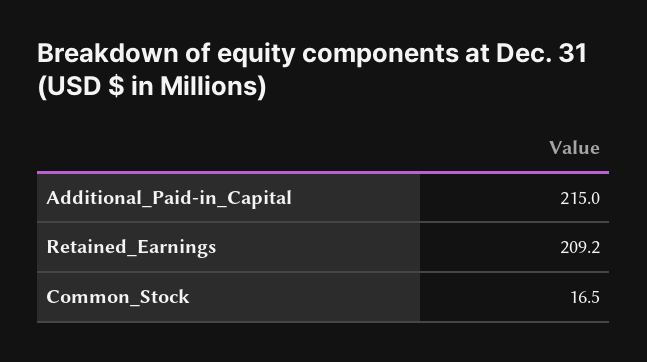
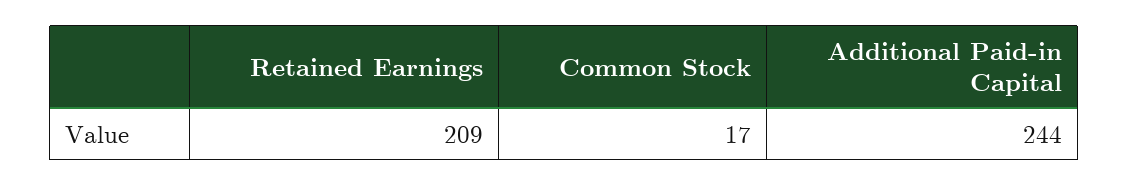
Additional_Paid-in_Capital: 215 -> 244

